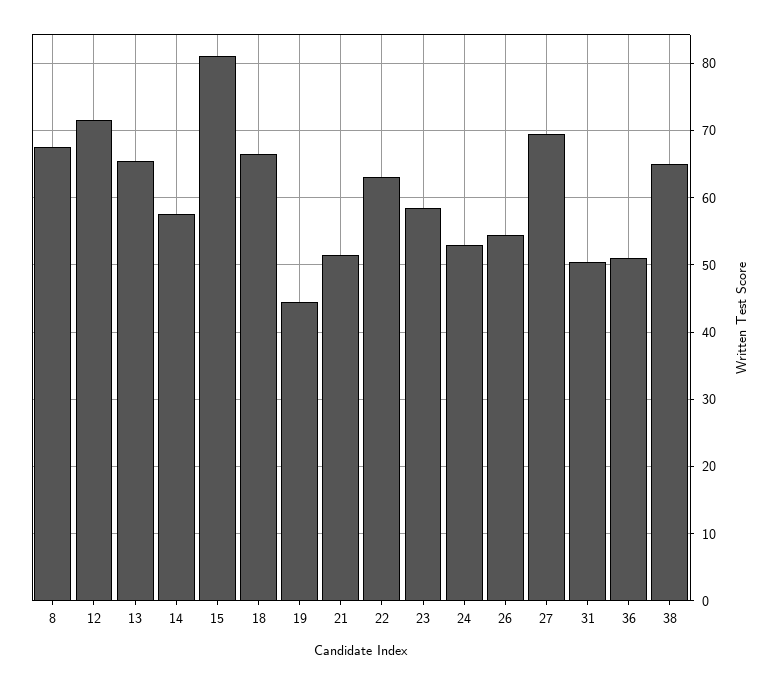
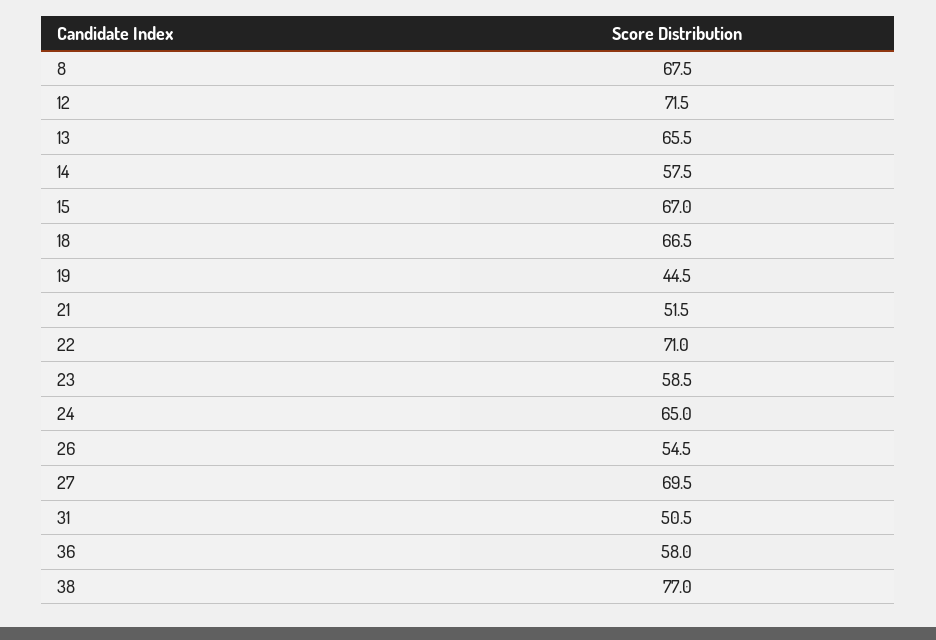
15: 81 -> 67
22: 63 -> 71
24: 53 -> 65
36: 51 -> 58
38: 65 -> 77

